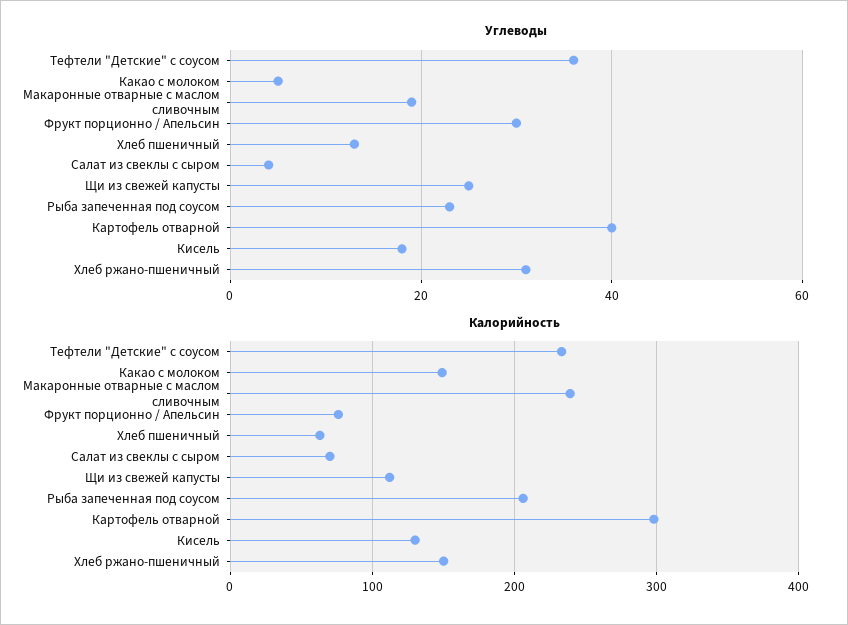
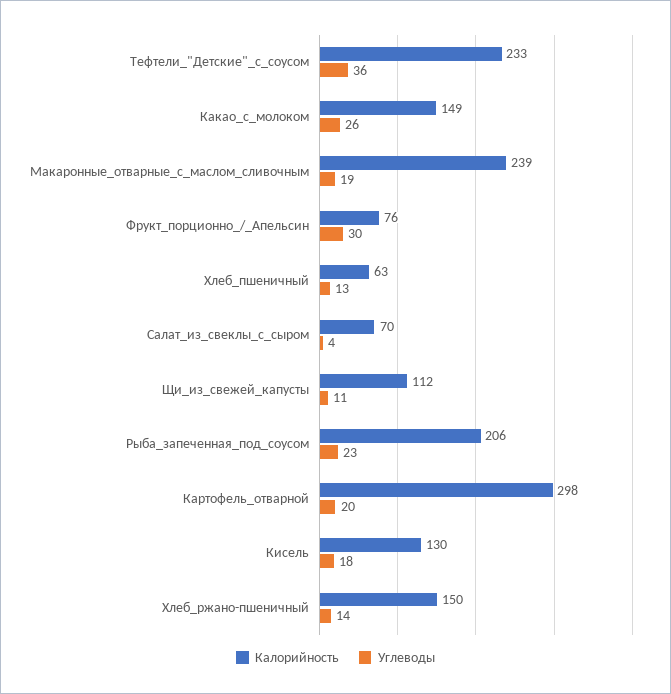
Углеводы, Какао с молоком: 5 -> 26
Углеводы, Щи из свежей капусты: 25 -> 11
Углеводы, Картофель отварной: 40 -> 20
Углеводы, Хлеб ржано-пшеничный: 30 -> 14

